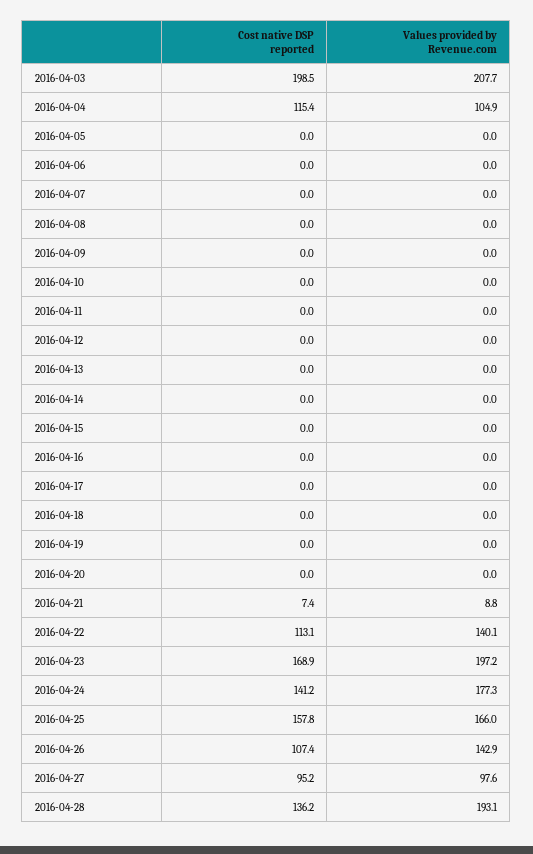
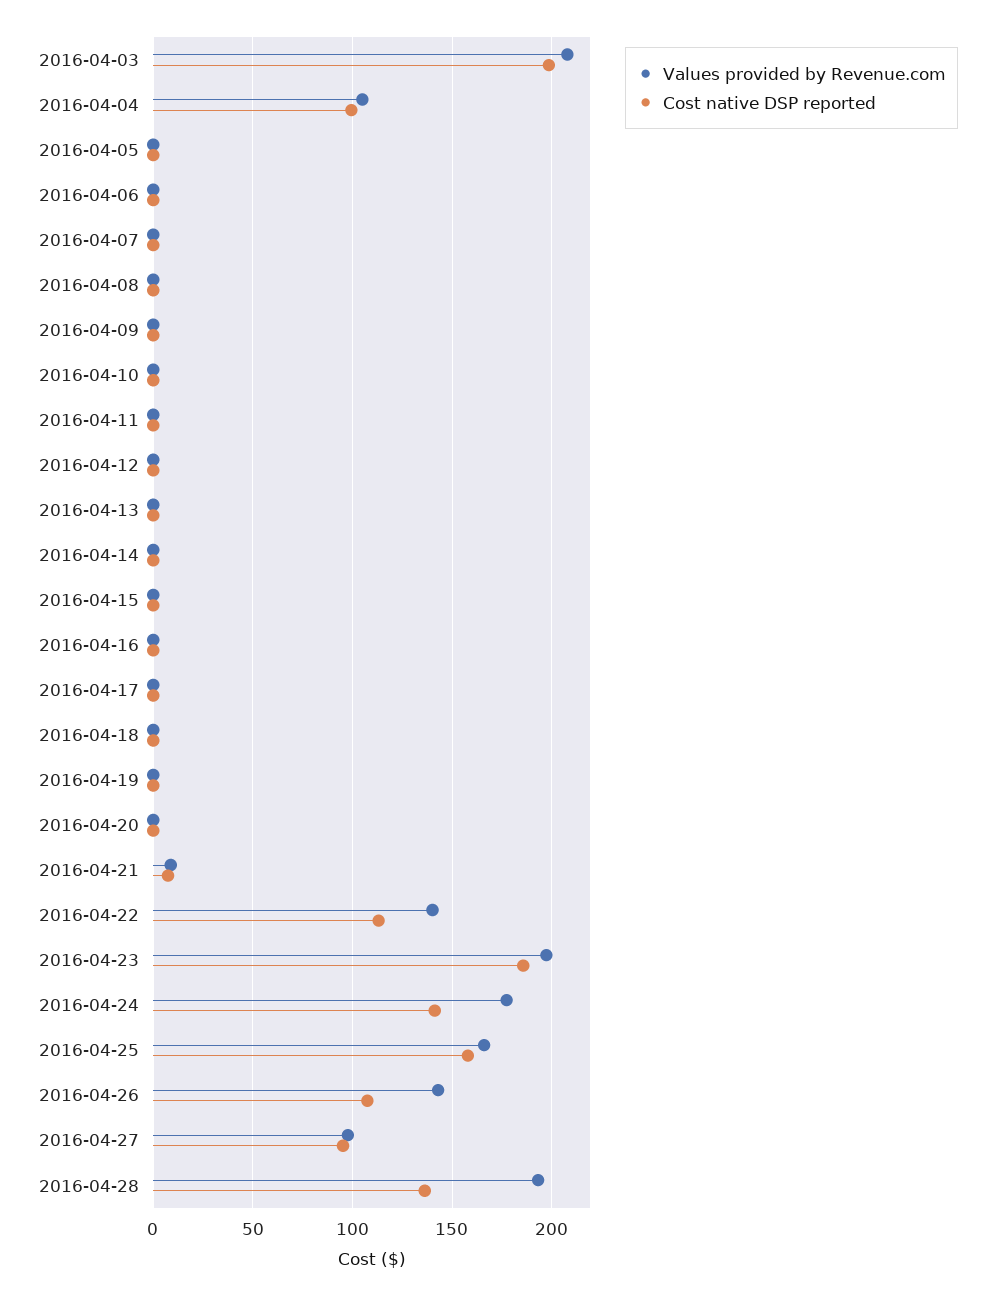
Cost native DSP reported, 2016-04-04: 115.4 -> 100
Cost native DSP reported, 2016-04-23: 168.9 -> 185

